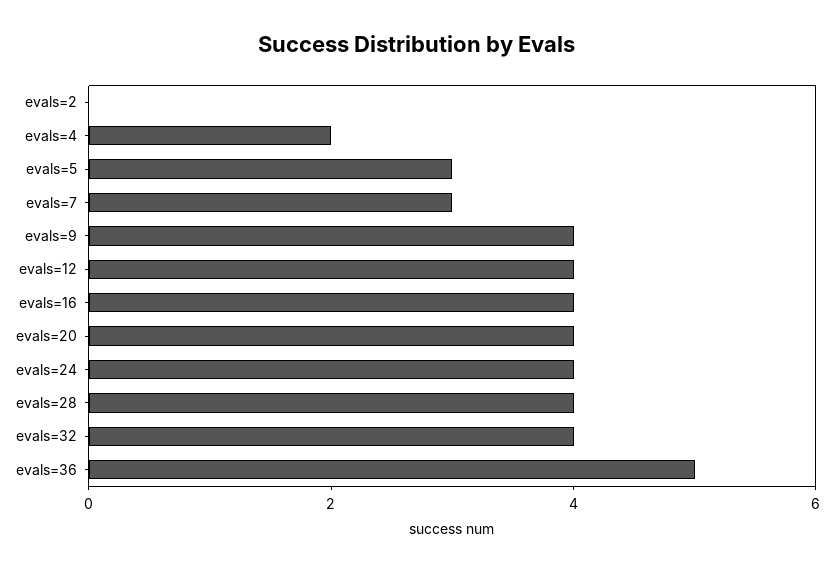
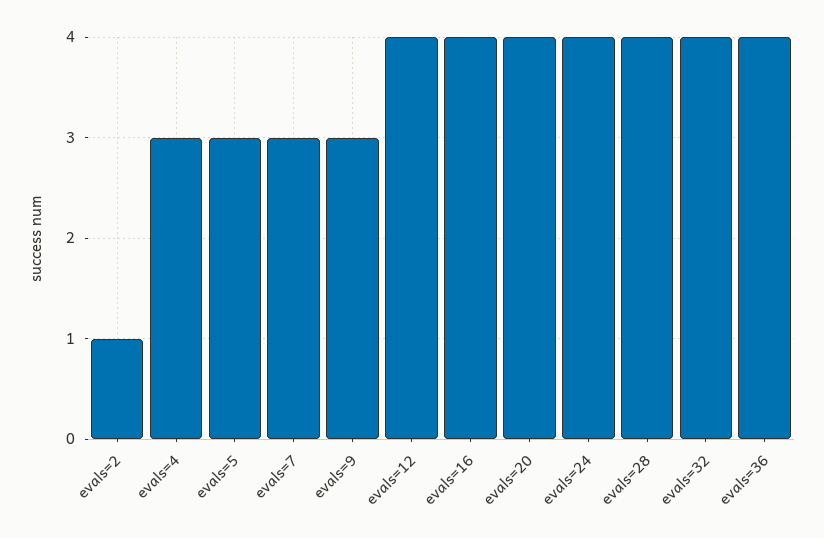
evals=2: 0 -> 1
evals=4: 2 -> 3
evals=9: 4 -> 3
evals=36: 5 -> 4

